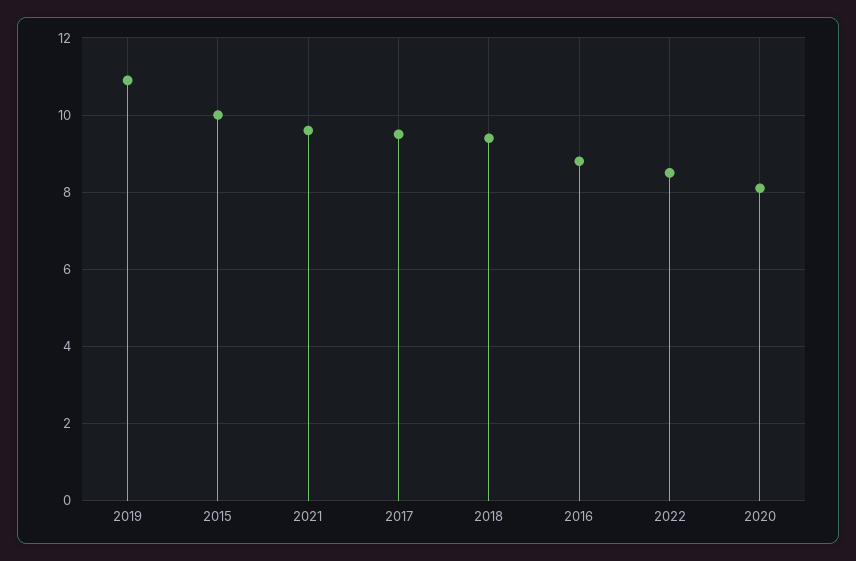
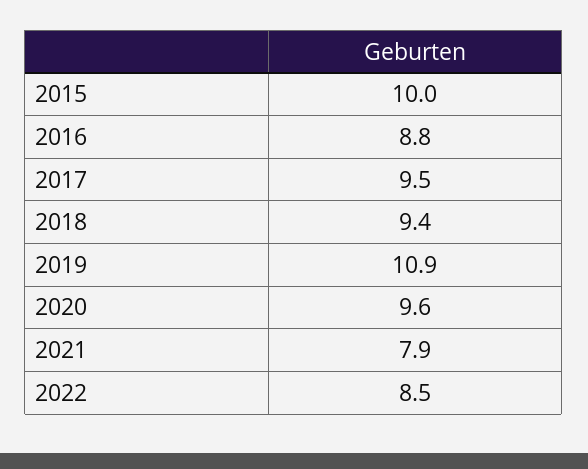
2021: 9.5 -> 7.9
2020: 8 -> 9.6

